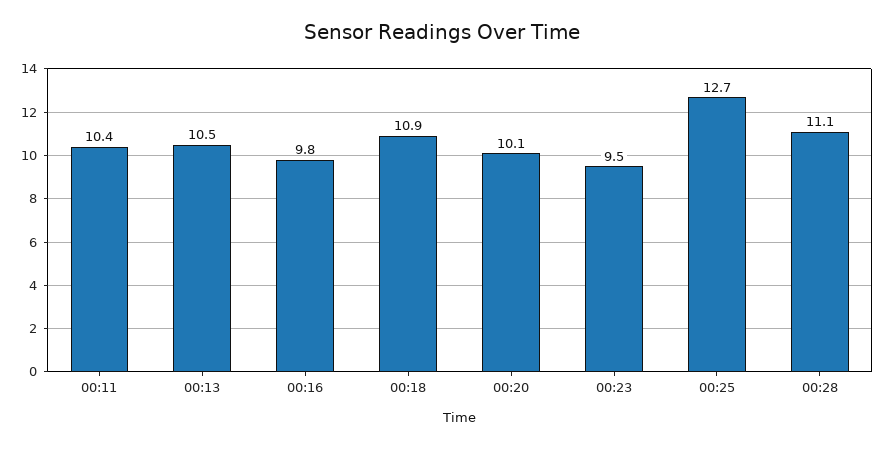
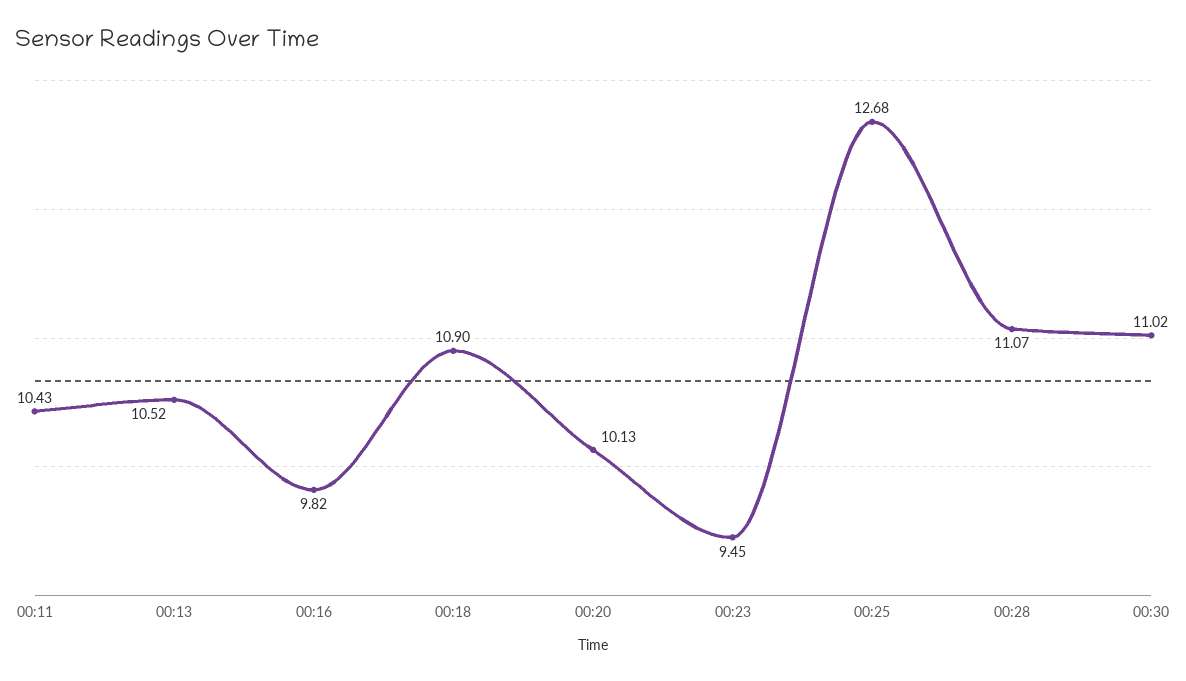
00:30: none -> 11.02

